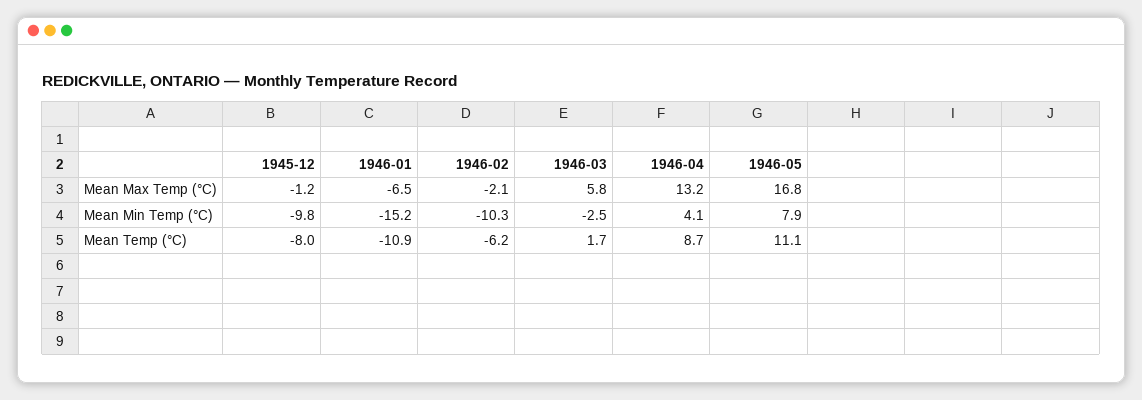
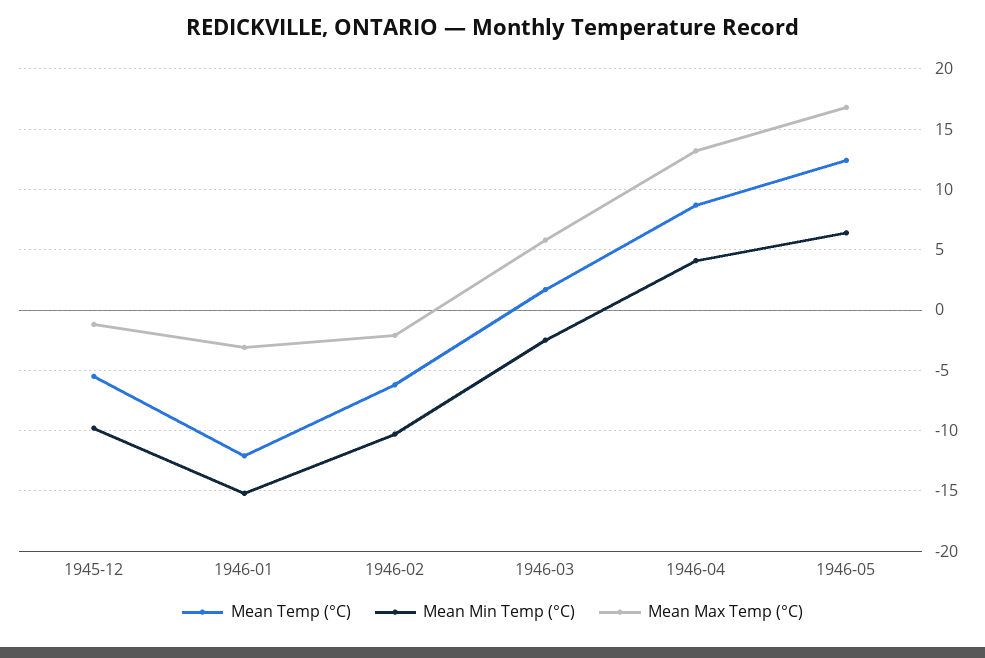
Mean Max Temp (°C), 1946-01: -6.5 -> -3
Mean Min Temp (°C), 1946-05: 7.9 -> 6.5
Mean Temp (°C), 1945-12: -8 -> -5.5
Mean Temp (°C), 1946-01: -10.9 -> -12
Mean Temp (°C), 1946-05: 11.1 -> 12.5

